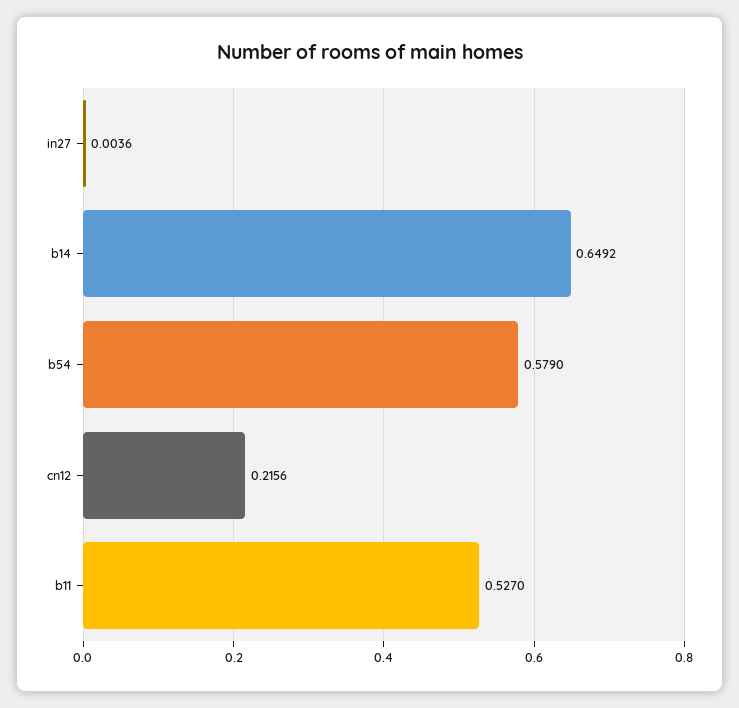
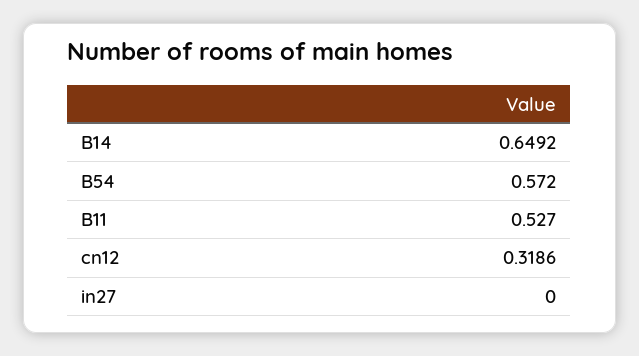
in27: 0.0036 -> 0
b54: 0.579 -> 0.572
cn12: 0.2156 -> 0.3186

